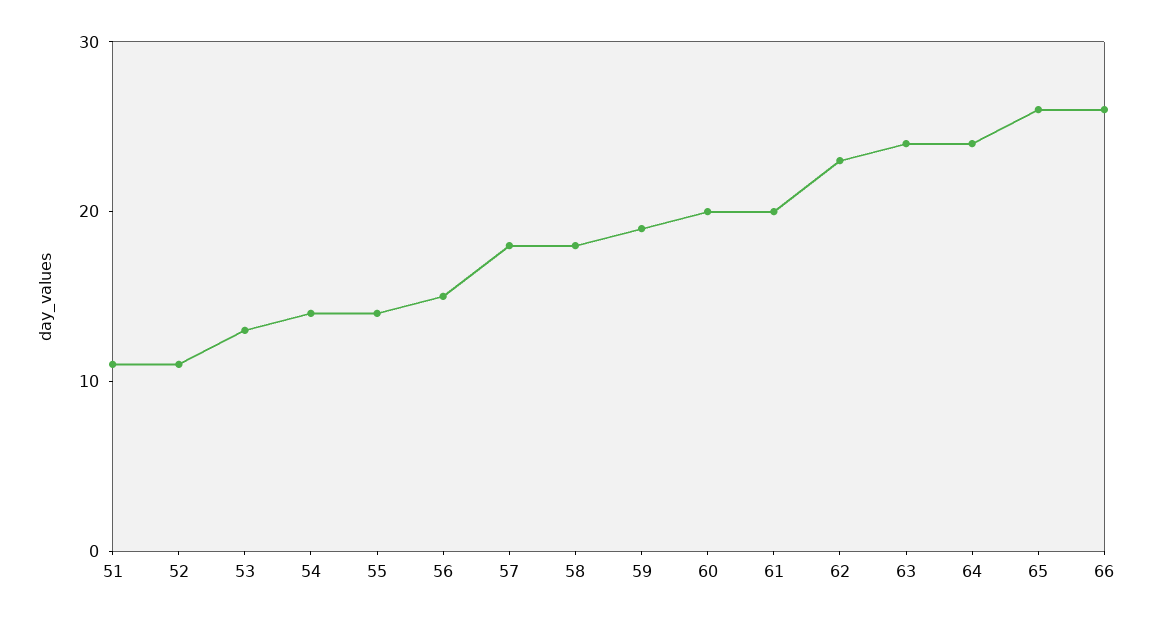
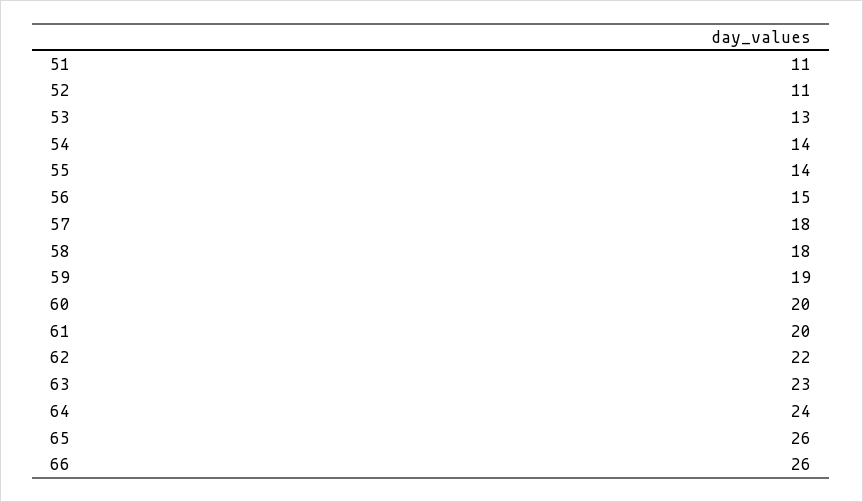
62: 23 -> 22
63: 24 -> 23

